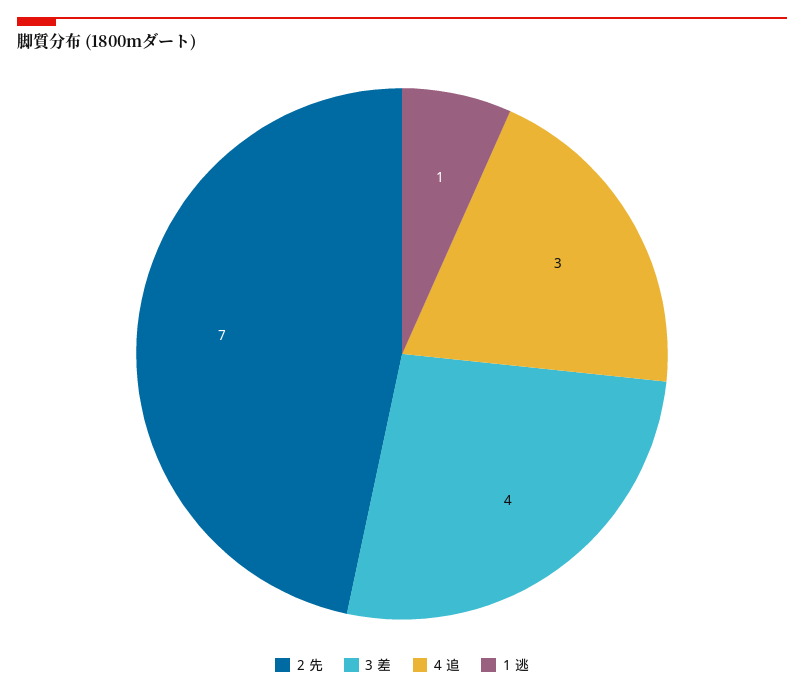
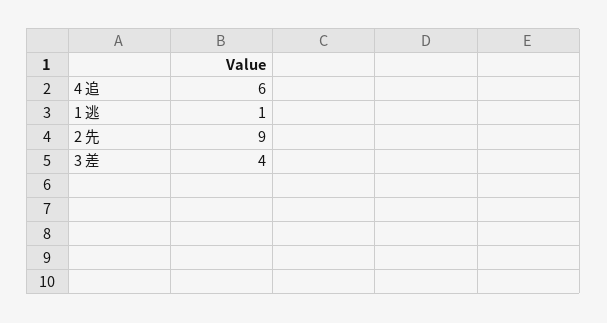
2 先: 7 -> 9
4 追: 3 -> 6

